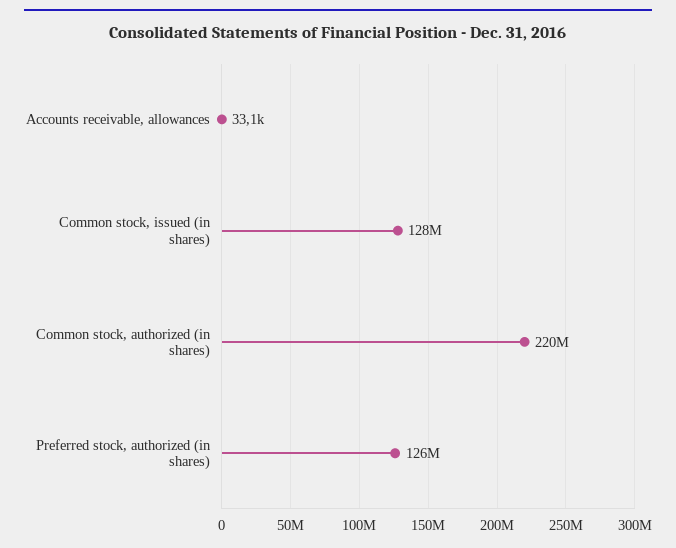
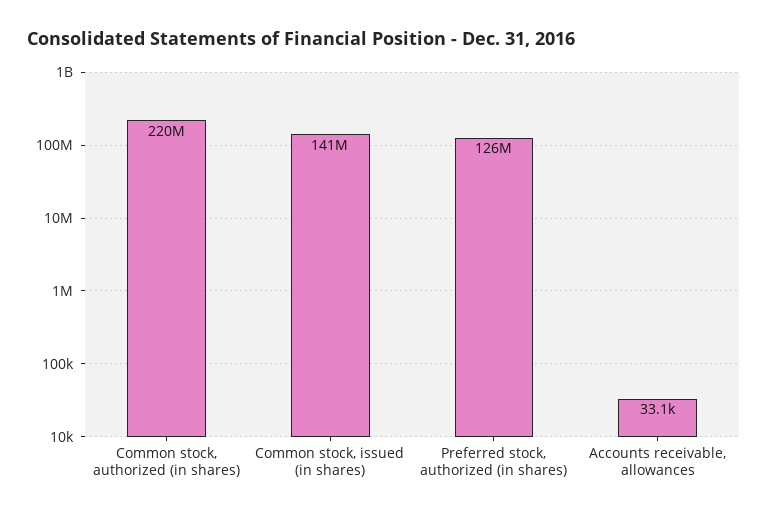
Common stock, issued (in shares): 128000000 -> 141000000

